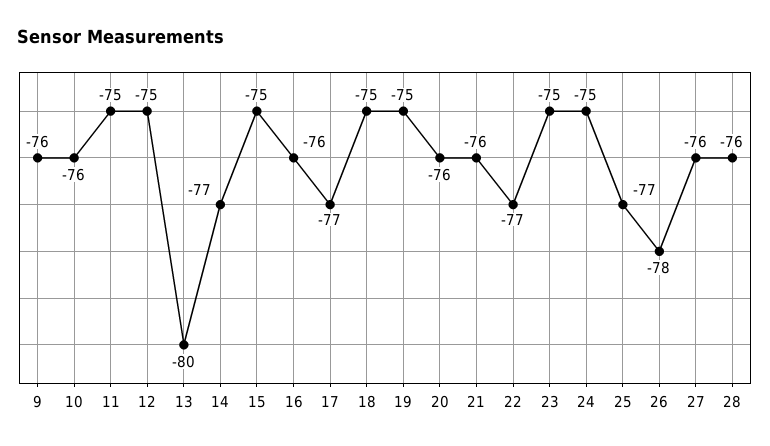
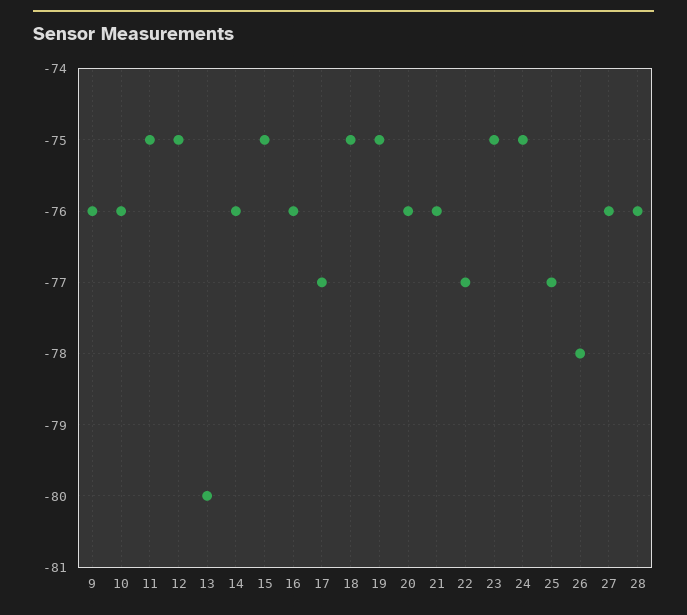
14: -77 -> -76

